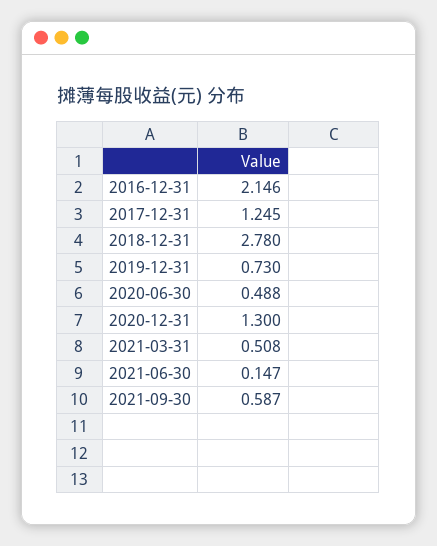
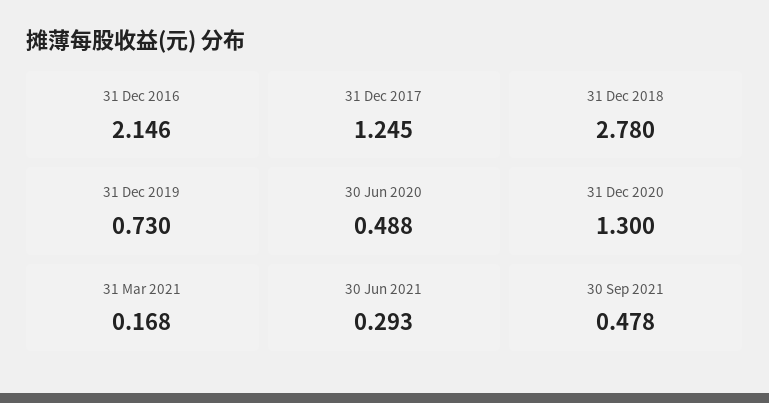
2021-03-31: 0.508 -> 0.168
2021-06-30: 0.147 -> 0.293
2021-09-30: 0.587 -> 0.478

